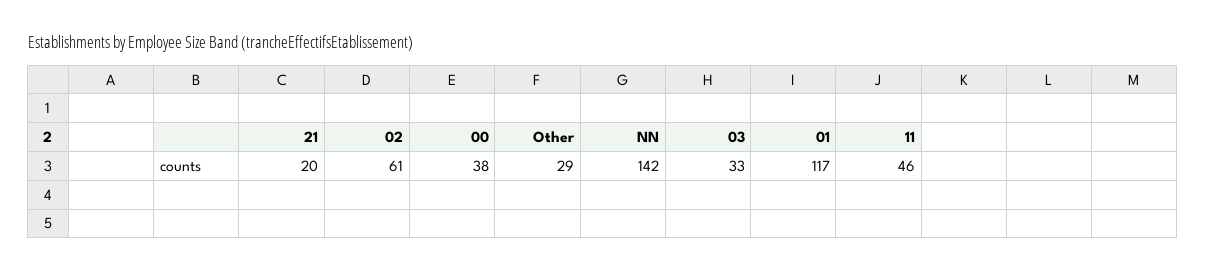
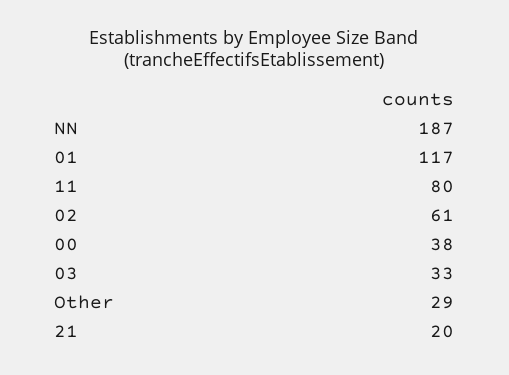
NN: 142 -> 187
11: 46 -> 80

